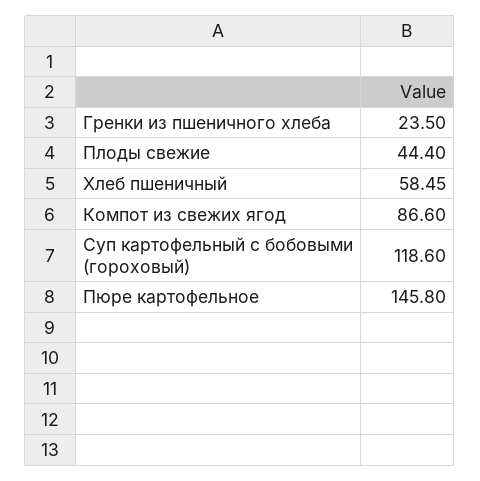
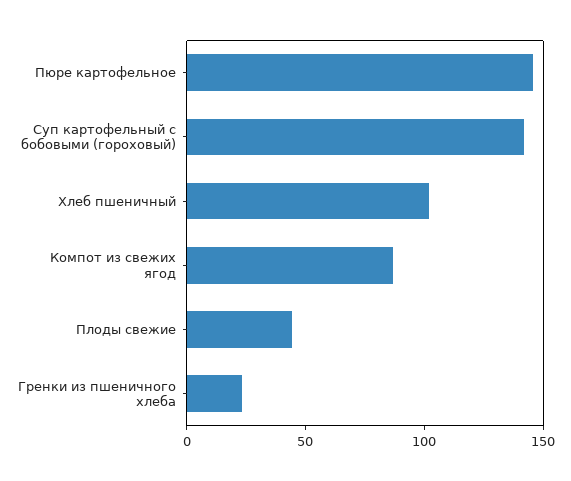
Хлеб пшеничный: 58.45 -> 100
Суп картофельный с бобовыми (гороховый): 118.6 -> 140

